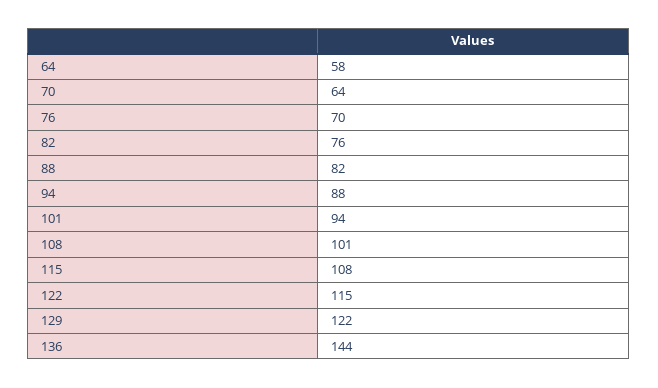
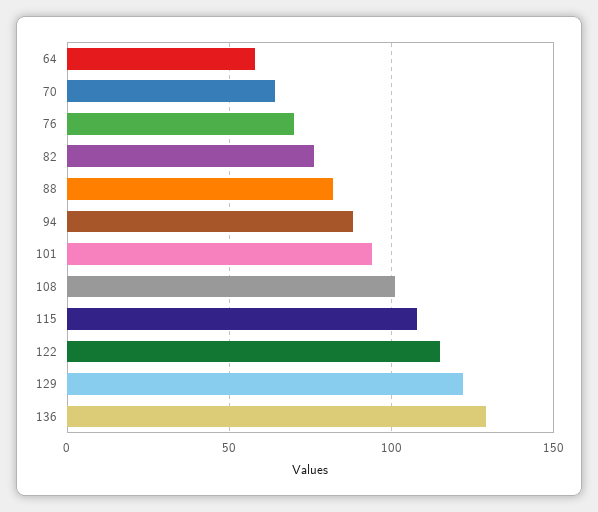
136: 144 -> 130

